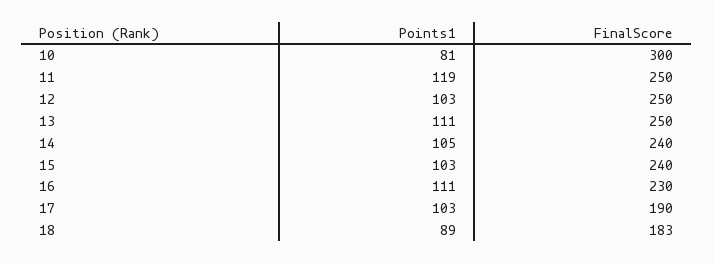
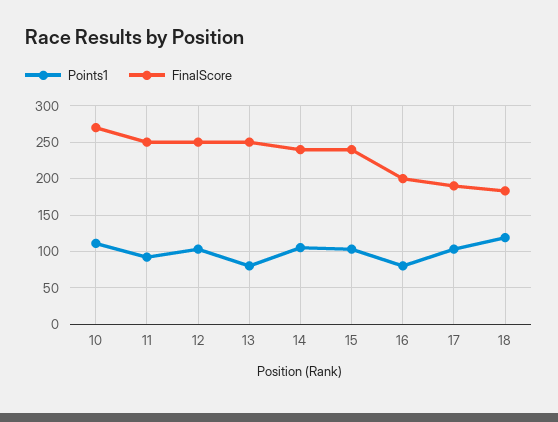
Points1, 10: 81 -> 110
FinalScore, 10: 300 -> 270
Points1, 11: 119 -> 90
Points1, 13: 111 -> 80
Points1, 16: 111 -> 80
FinalScore, 16: 230 -> 200
Points1, 18: 89 -> 120

